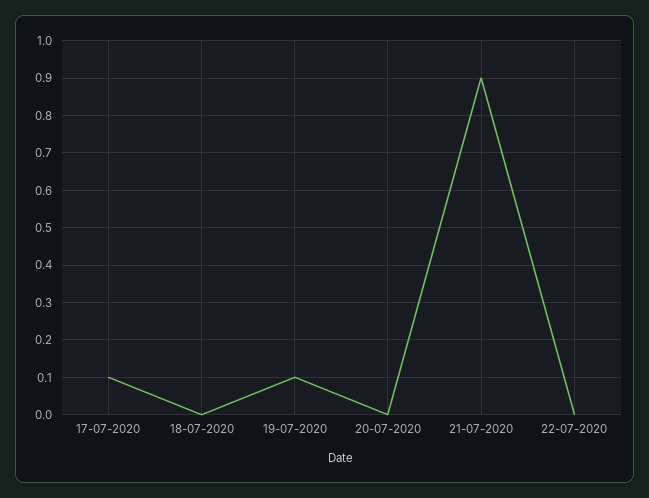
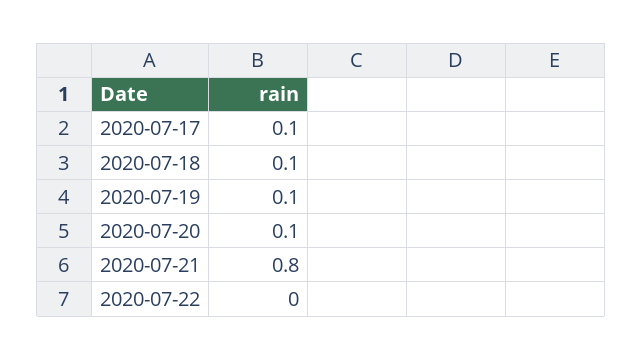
18-07-2020: 0 -> 0.1
20-07-2020: 0 -> 0.1
21-07-2020: 0.9 -> 0.8

